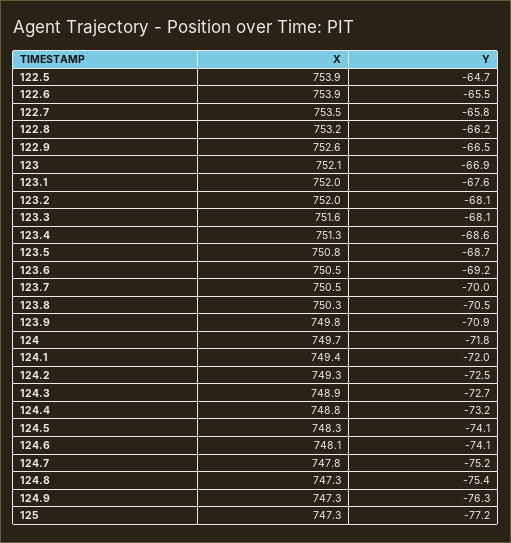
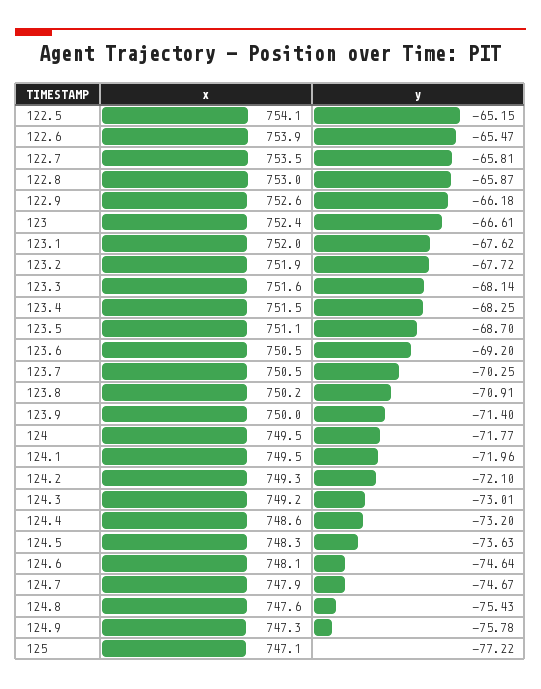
X, 122.5: 753.9 -> 754.1
Y, 122.5: -64.7 -> -65.15
X, 122.8: 753.2 -> 753
Y, 122.8: -66.2 -> -65.87
Y, 122.9: -66.5 -> -66.18
X, 123: 752.1 -> 752.4
Y, 123: -66.9 -> -66.61
X, 123.2: 752 -> 751.9
Y, 123.2: -68.1 -> -67.72
X, 123.4: 751.3 -> 751.5
Y, 123.4: -68.6 -> -68.25
X, 123.5: 750.8 -> 751.1
Y, 123.7: -70 -> -70.25
X, 123.8: 750.3 -> 750.2
Y, 123.8: -70.5 -> -70.91
X, 123.9: 749.8 -> 750
Y, 123.9: -70.9 -> -71.4
X, 124: 749.7 -> 749.5
X, 124.1: 749.4 -> 749.5
Y, 124.2: -72.5 -> -72.1
X, 124.3: 748.9 -> 749.2
Y, 124.3: -72.7 -> -73.01
X, 124.4: 748.8 -> 748.6
Y, 124.5: -74.1 -> -73.63
Y, 124.6: -74.1 -> -74.64
X, 124.7: 747.8 -> 747.9
Y, 124.7: -75.2 -> -74.67
X, 124.8: 747.3 -> 747.6
Y, 124.9: -76.3 -> -75.78
X, 125: 747.3 -> 747.1

